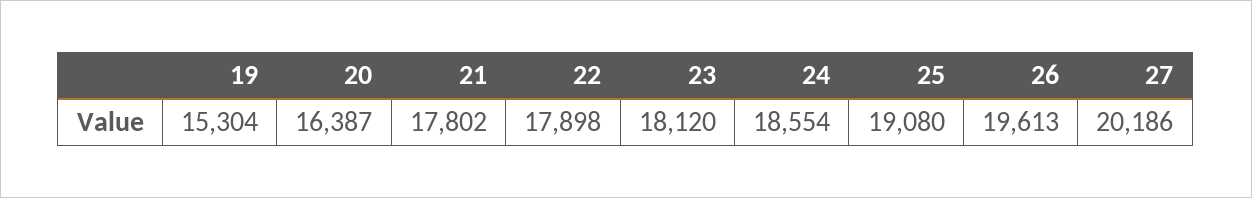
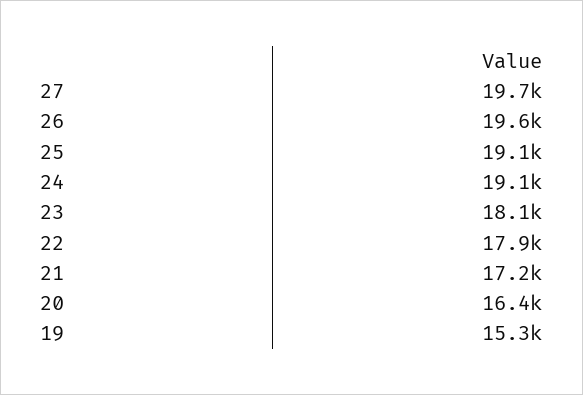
21: 17802 -> 17200
24: 18554 -> 19100
27: 20186 -> 19700

